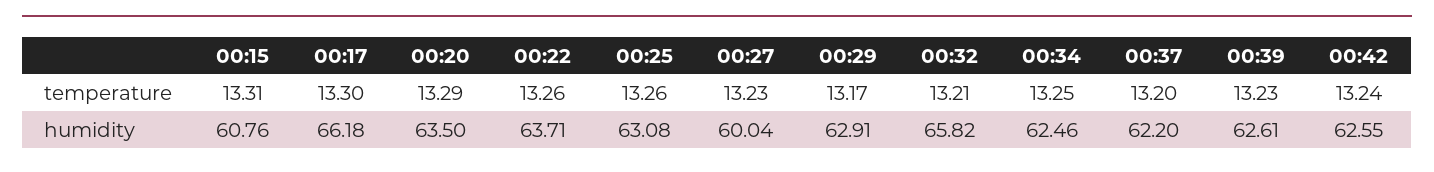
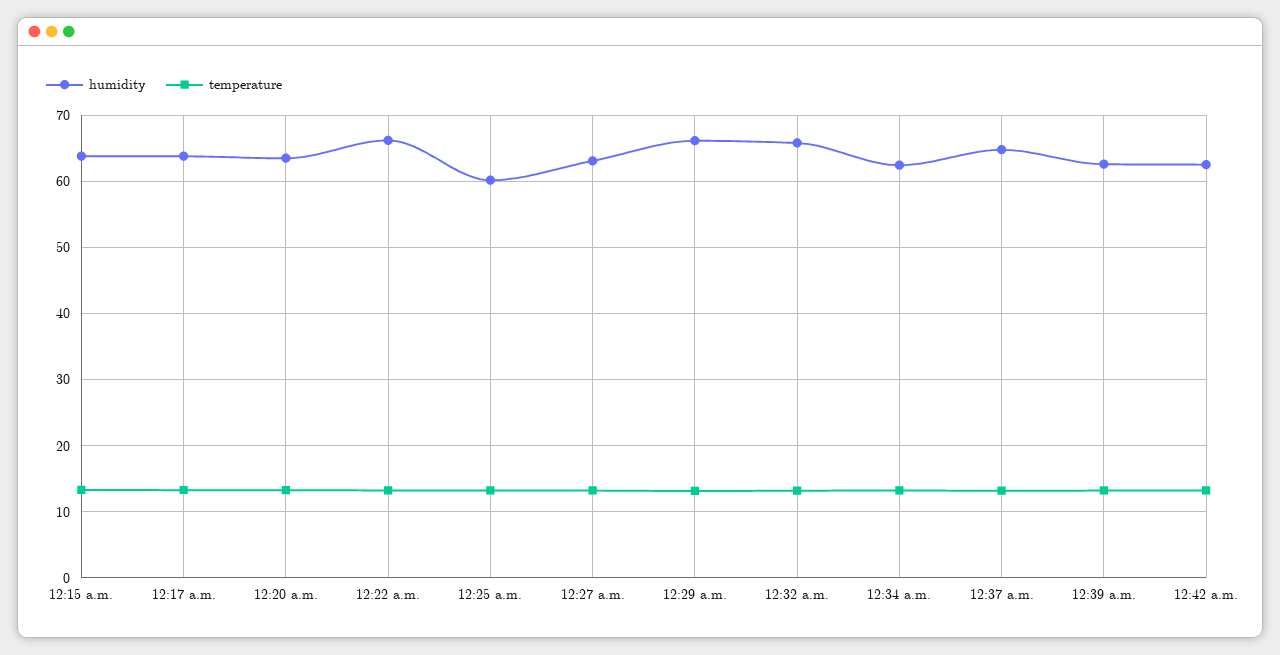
humidity, 00:15: 60.76 -> 64
humidity, 00:17: 66.18 -> 64
humidity, 00:22: 63.71 -> 66
humidity, 00:25: 63.08 -> 60
humidity, 00:27: 60.04 -> 63
humidity, 00:29: 62.91 -> 66
humidity, 00:37: 62.2 -> 65

